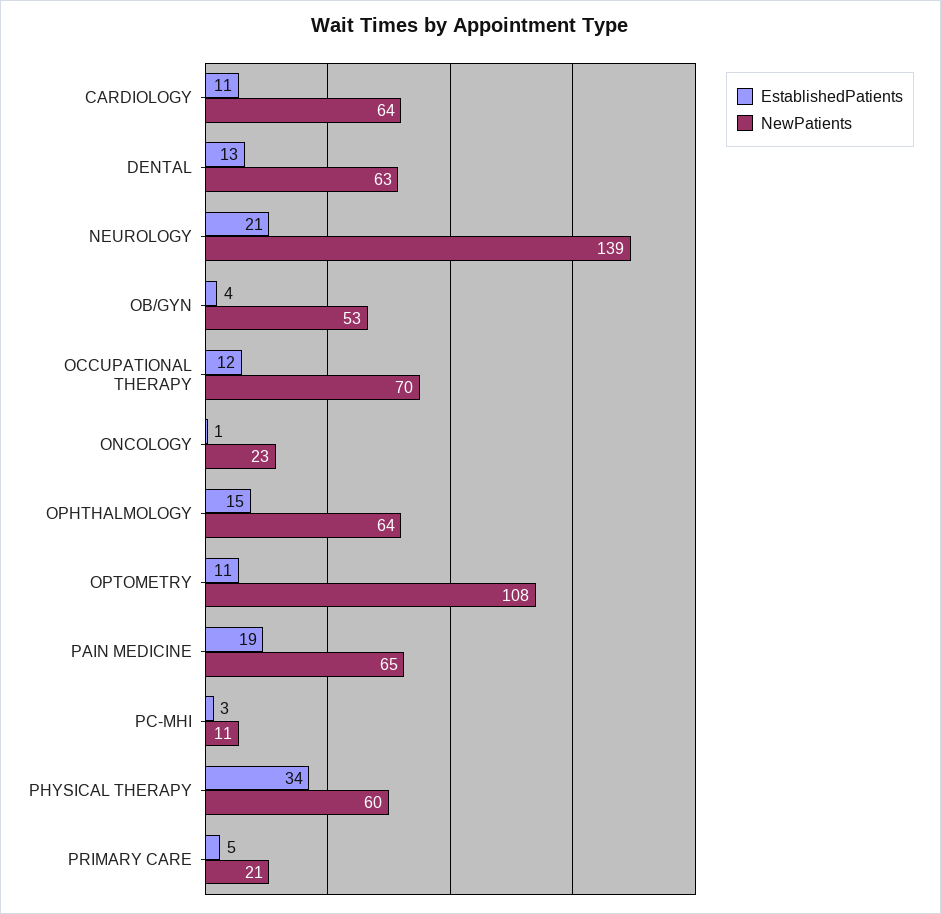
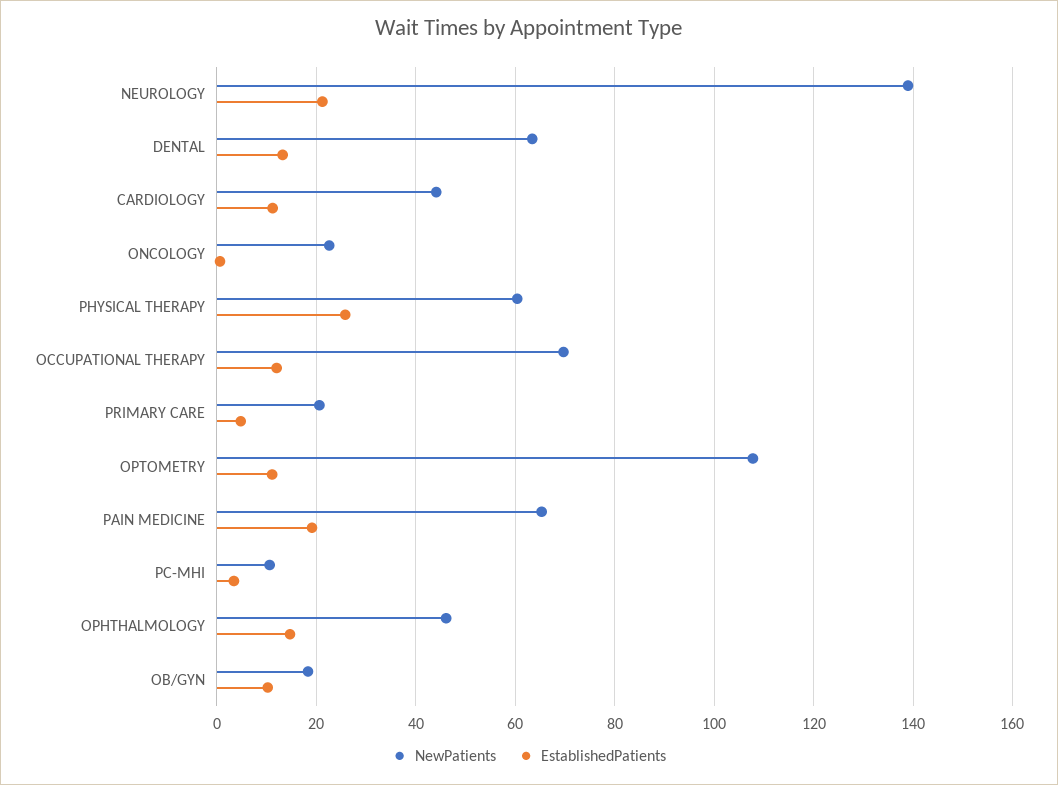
NewPatients, CARDIOLOGY: 64 -> 44
EstablishedPatients, OB/GYN: 4 -> 10
NewPatients, OB/GYN: 53 -> 18
NewPatients, OPHTHALMOLOGY: 64 -> 46
EstablishedPatients, PHYSICAL THERAPY: 34 -> 26

